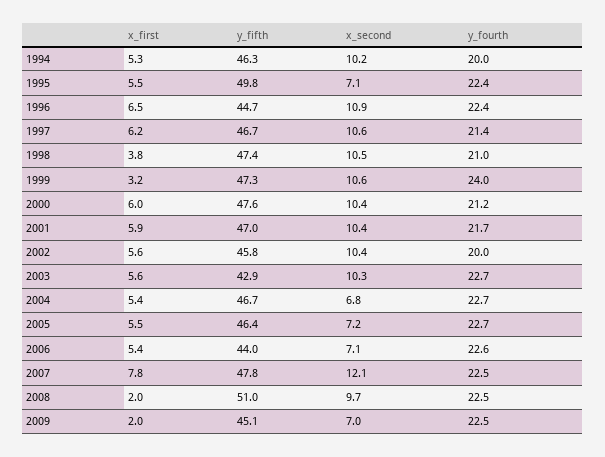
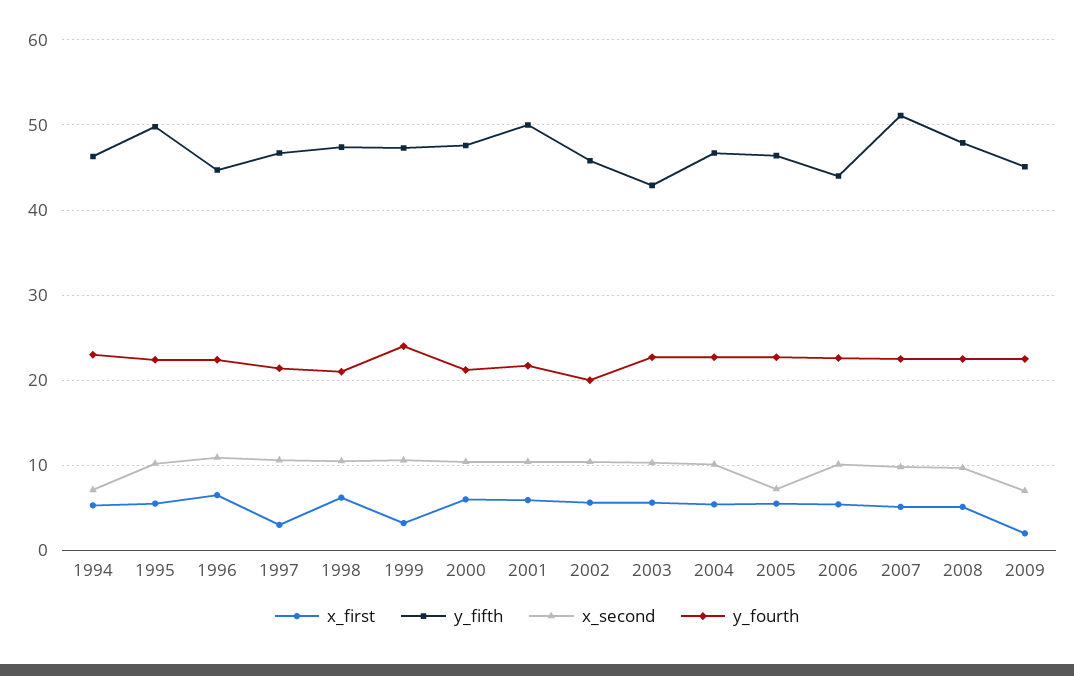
x_second, 1994: 10.2 -> 7
y_fourth, 1994: 20 -> 23
x_second, 1995: 7.1 -> 10
x_first, 1997: 6.2 -> 3
x_first, 1998: 3.8 -> 6
y_fifth, 2001: 47 -> 50
x_second, 2004: 6.8 -> 10
x_second, 2006: 7.1 -> 10
x_first, 2007: 7.8 -> 5
y_fifth, 2007: 47.8 -> 51
x_second, 2007: 12.1 -> 10
x_first, 2008: 2 -> 5
y_fifth, 2008: 51 -> 48

